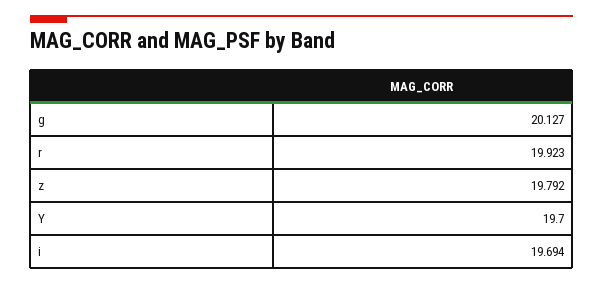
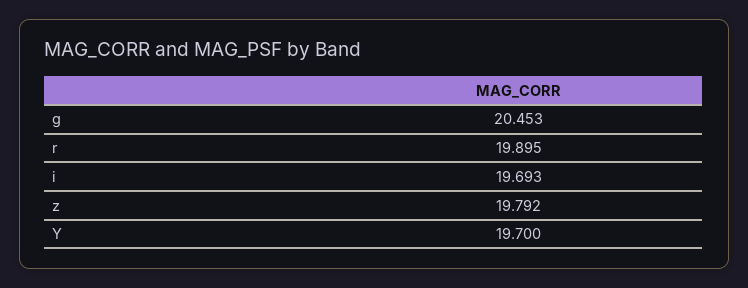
g: 20.127 -> 20.453
r: 19.923 -> 19.895
i: 19.694 -> 19.693

